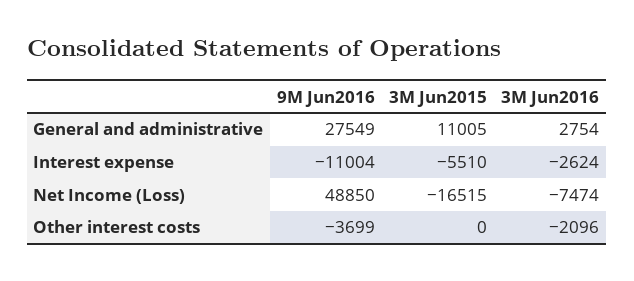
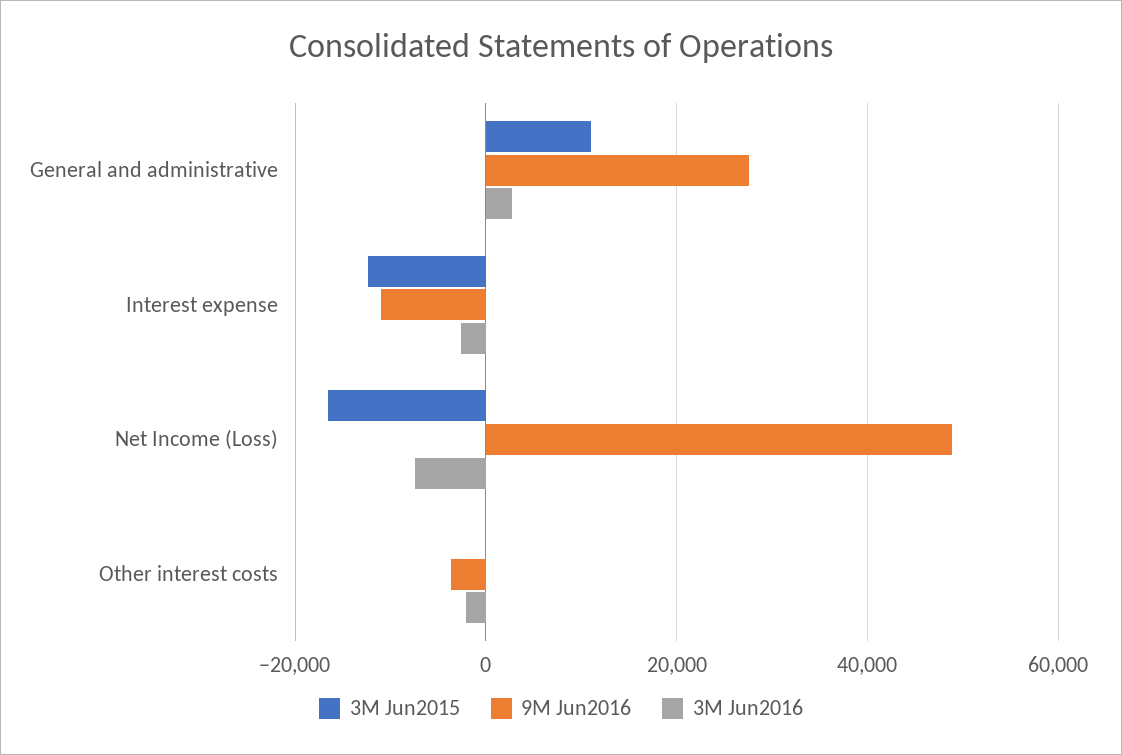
3M Jun2015, Interest expense: -5510 -> -12000

